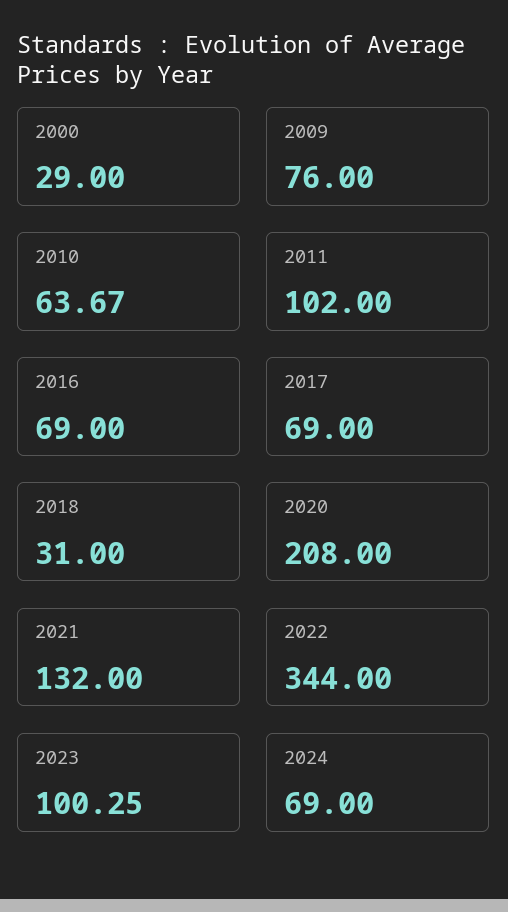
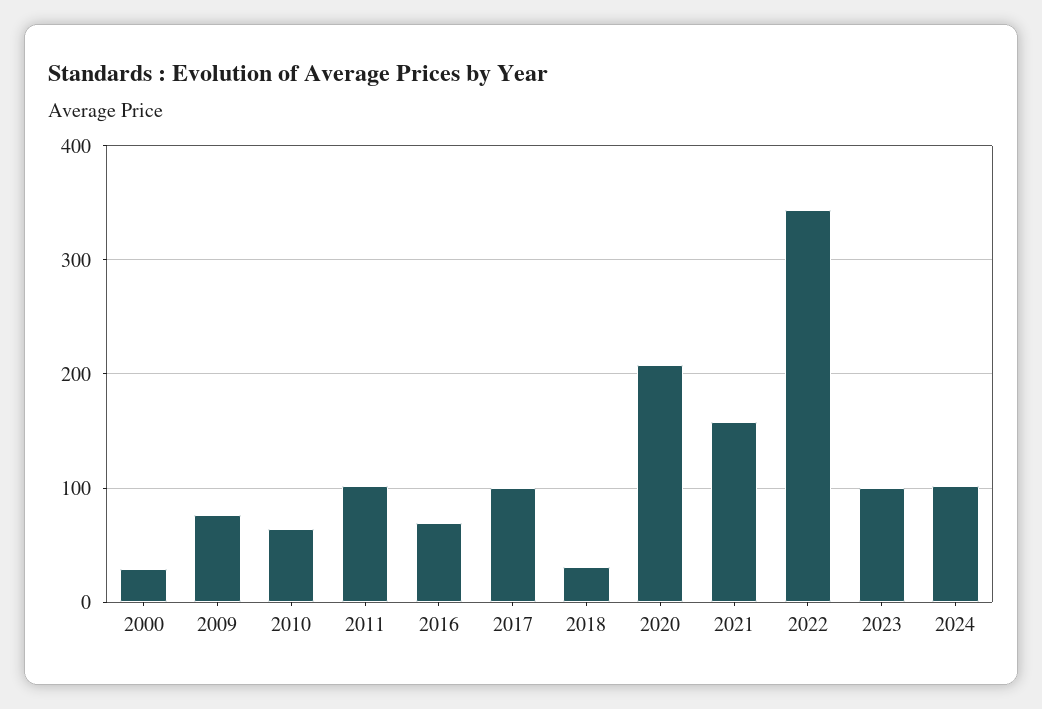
2017: 69 -> 100
2021: 132 -> 160
2024: 69 -> 100

